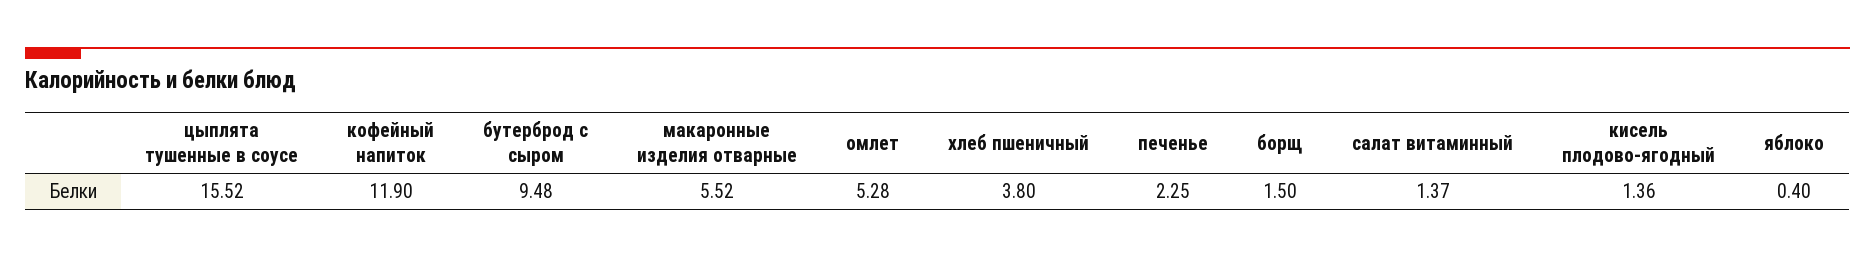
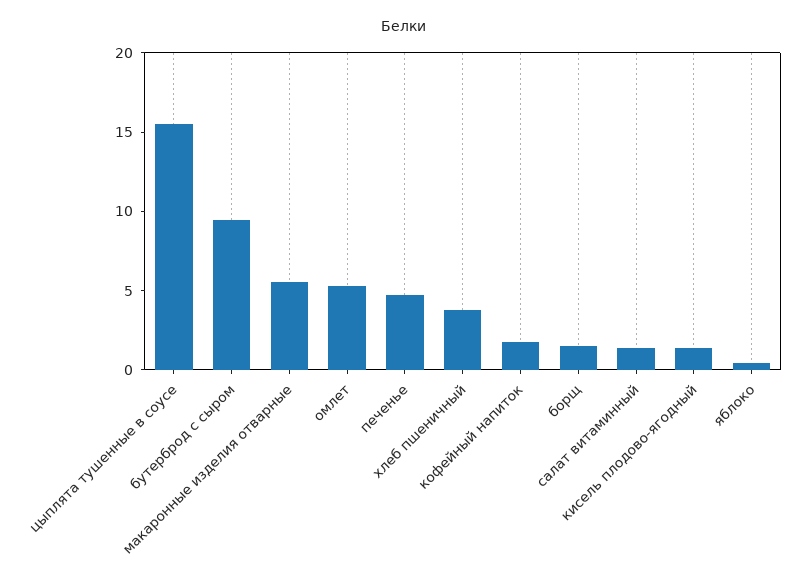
кофейный напиток: 11.9 -> 2
печенье: 2.25 -> 5

